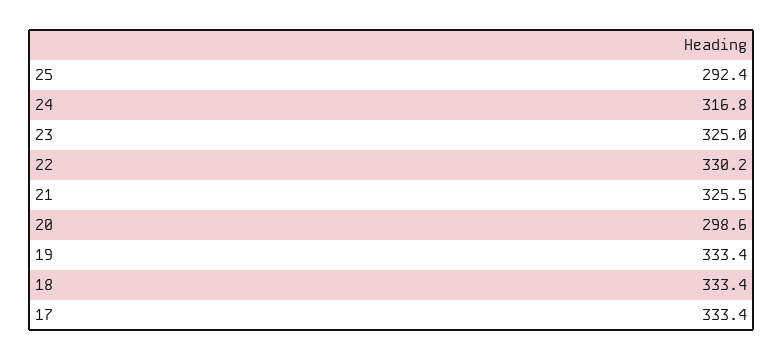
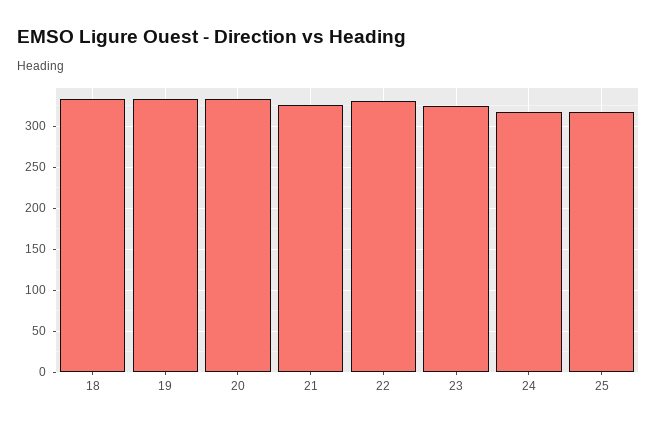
25: 292.4 -> 320
20: 298.6 -> 330
17: 333.4 -> none

